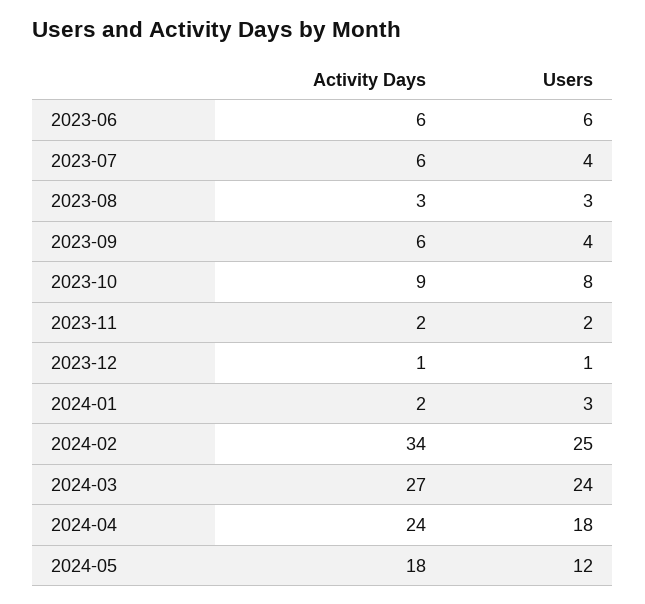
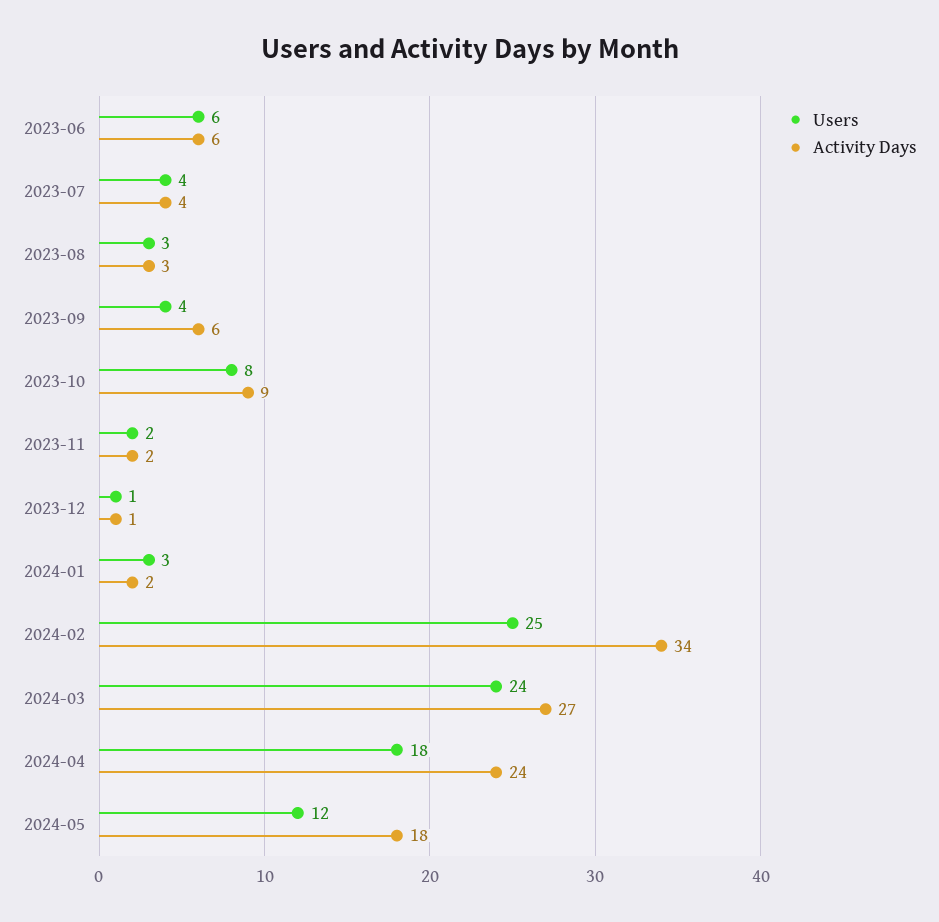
Activity Days, 2023-07: 6 -> 4

